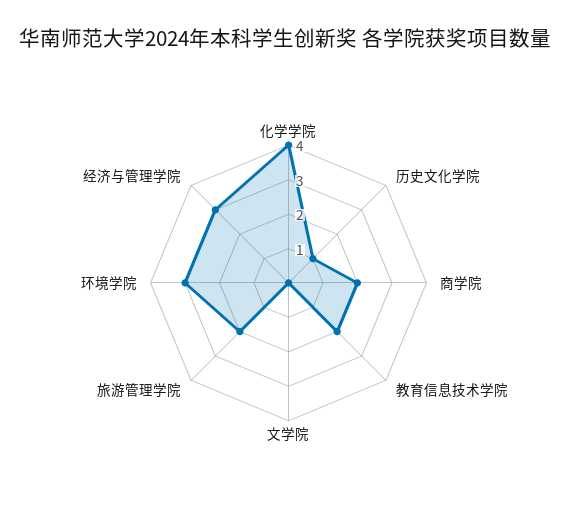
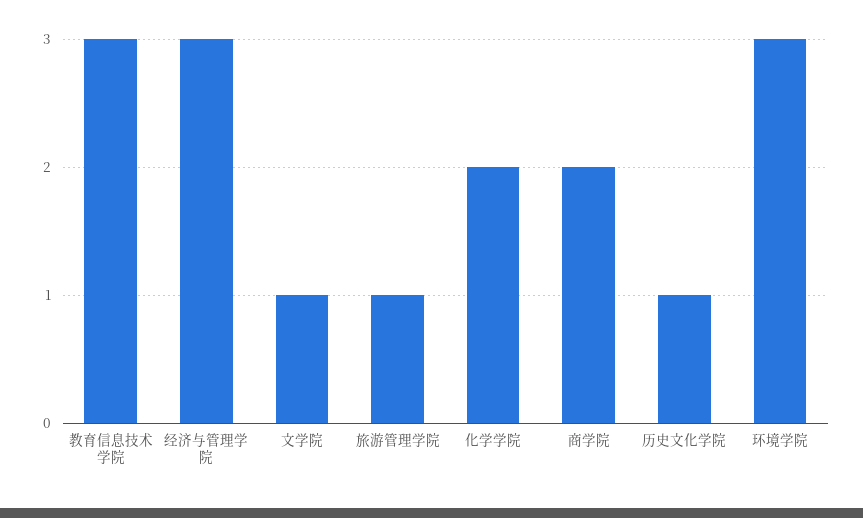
化学学院: 4 -> 2
教育信息技术学院: 2 -> 3
文学院: 0 -> 1
旅游管理学院: 2 -> 1

